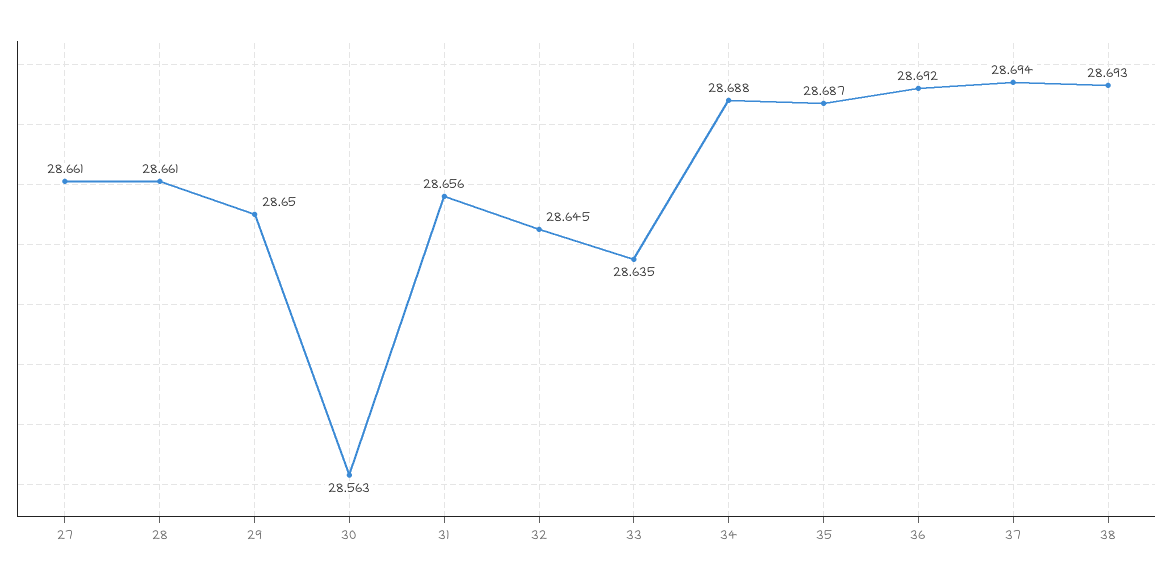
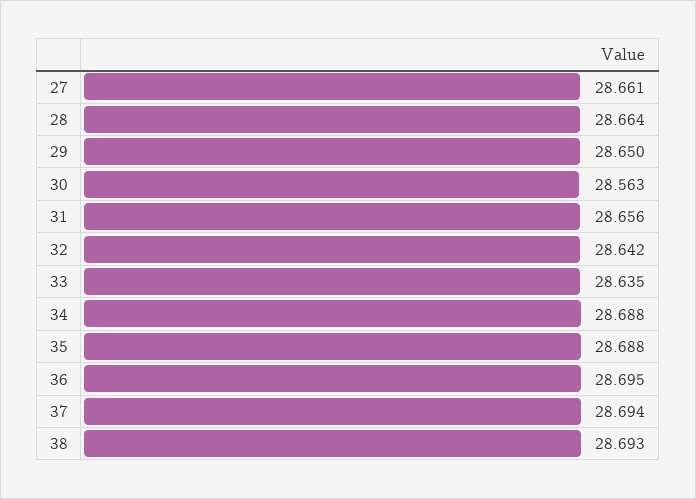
28: 28.661 -> 28.664
32: 28.645 -> 28.642
35: 28.687 -> 28.688
36: 28.692 -> 28.695

